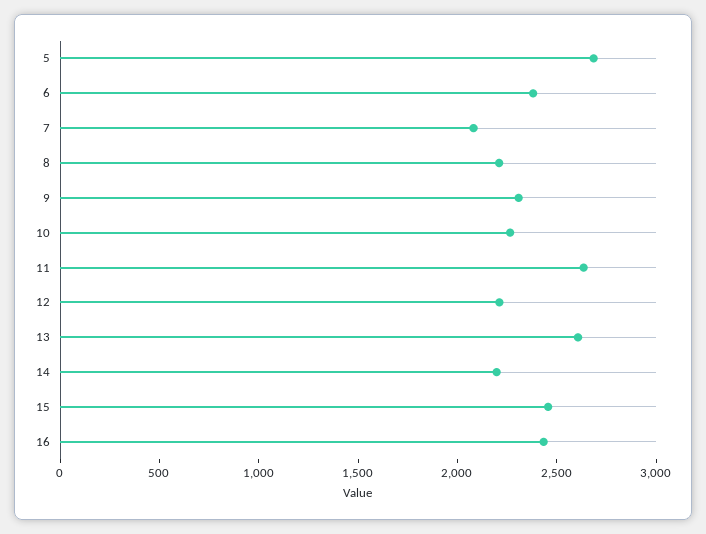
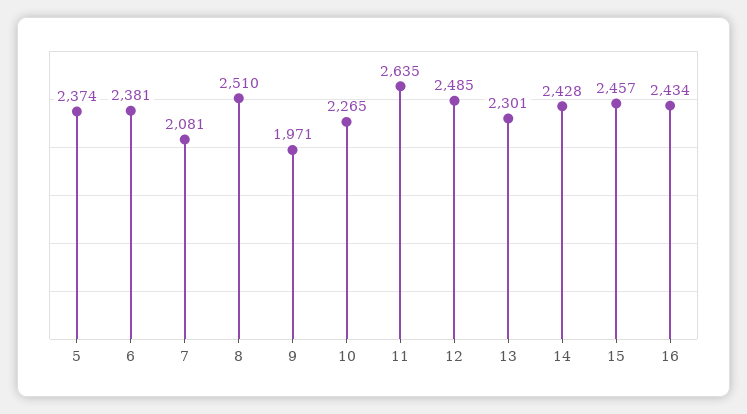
5: 2700 -> 2374
8: 2200 -> 2510
9: 2300 -> 1971
12: 2200 -> 2485
13: 2600 -> 2301
14: 2200 -> 2428

